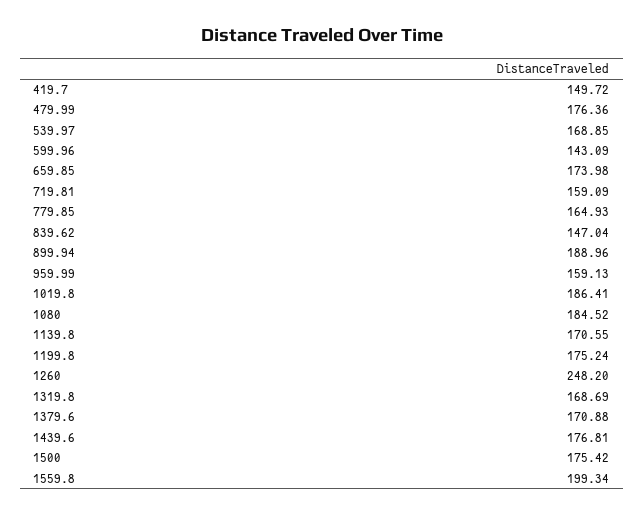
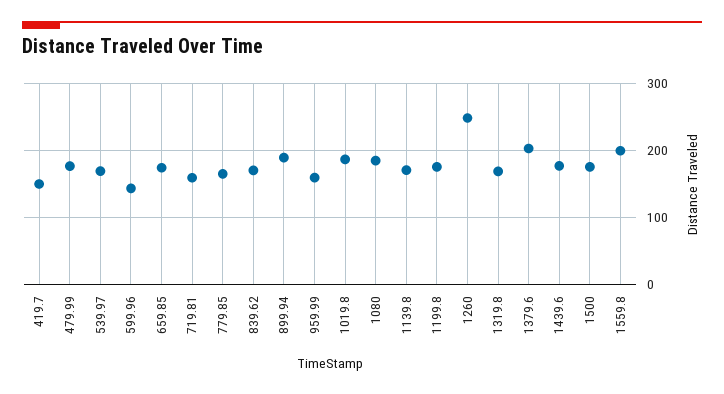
839.62: 147.04 -> 170
1379.6: 170.88 -> 200

